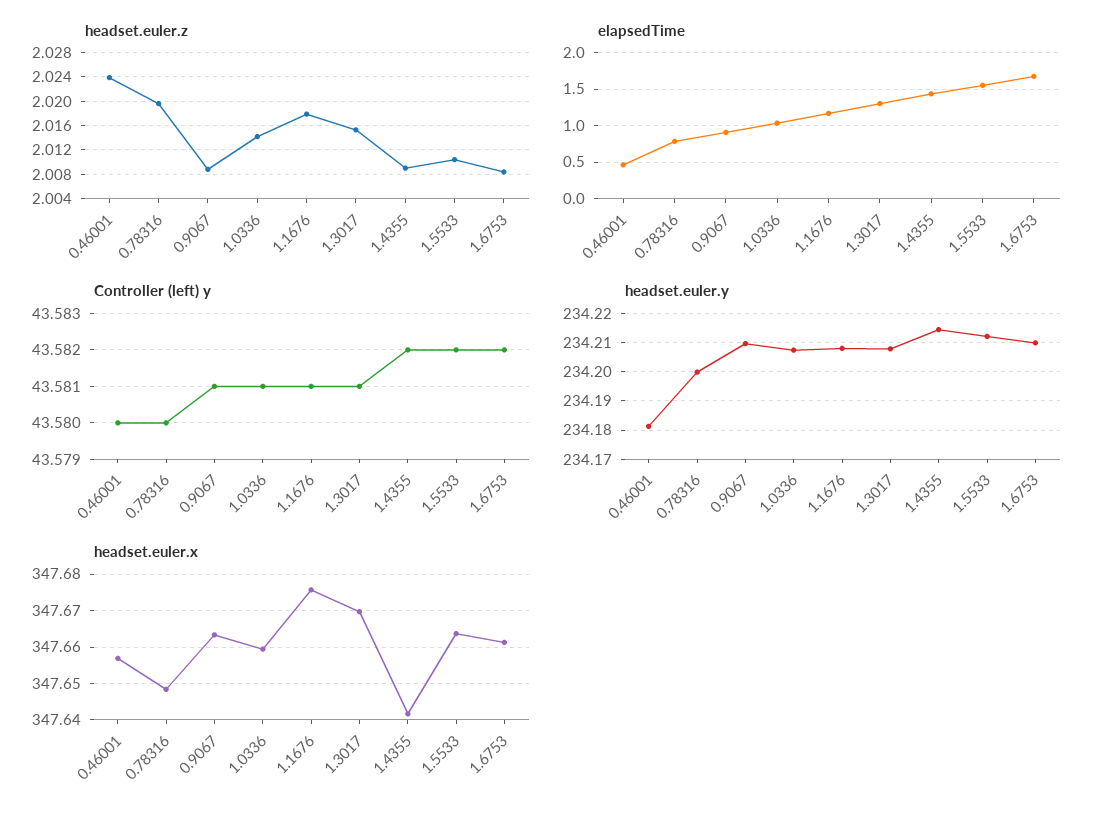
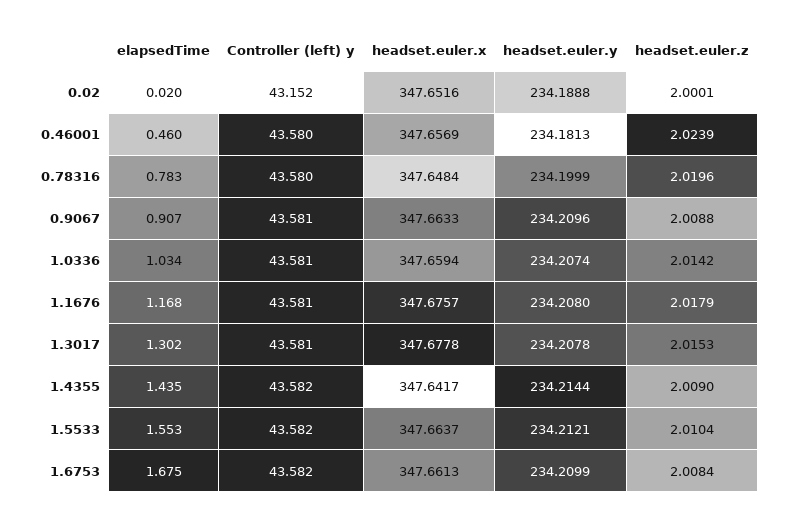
headset.euler.x, 1.3017: 347.67 -> 347.6778
elapsedTime, 0.02: none -> 0.02
Controller (left) y, 0.02: none -> 43.152
headset.euler.x, 0.02: none -> 347.6516
headset.euler.y, 0.02: none -> 234.1888
headset.euler.z, 0.02: none -> 2.0001

